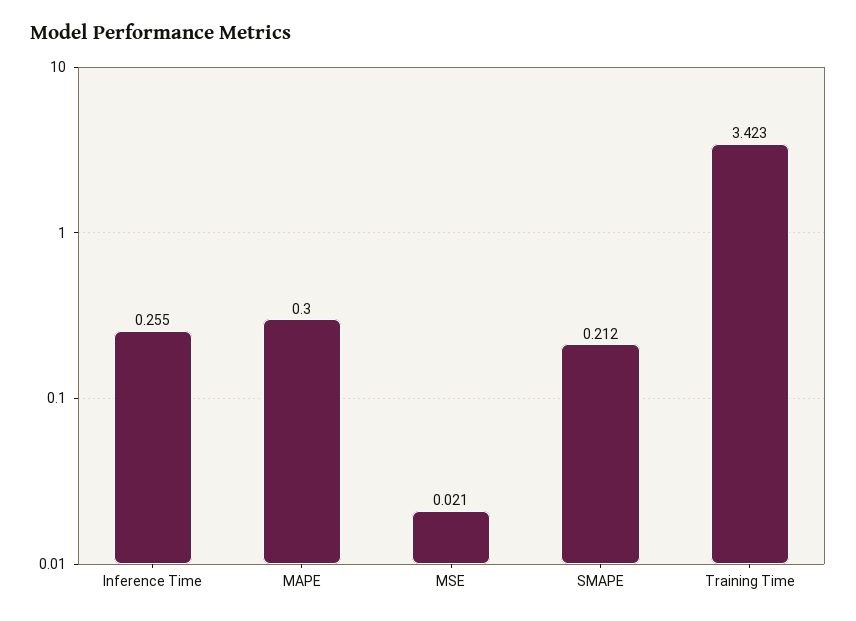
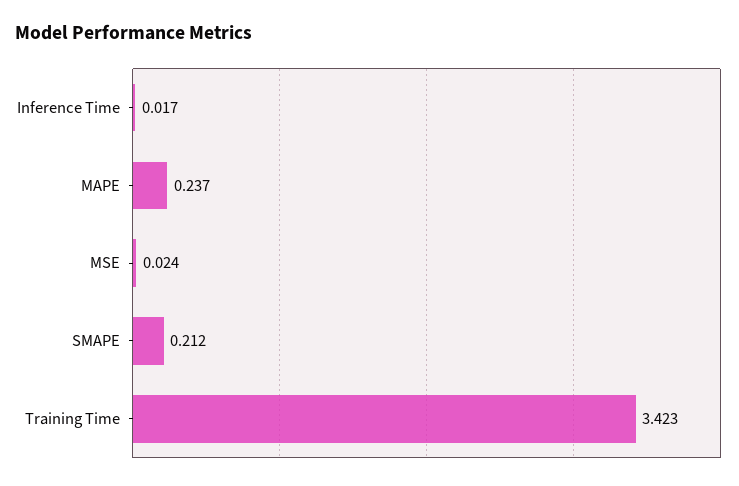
Inference Time: 0.255 -> 0.017
MAPE: 0.3 -> 0.237
MSE: 0.021 -> 0.024

